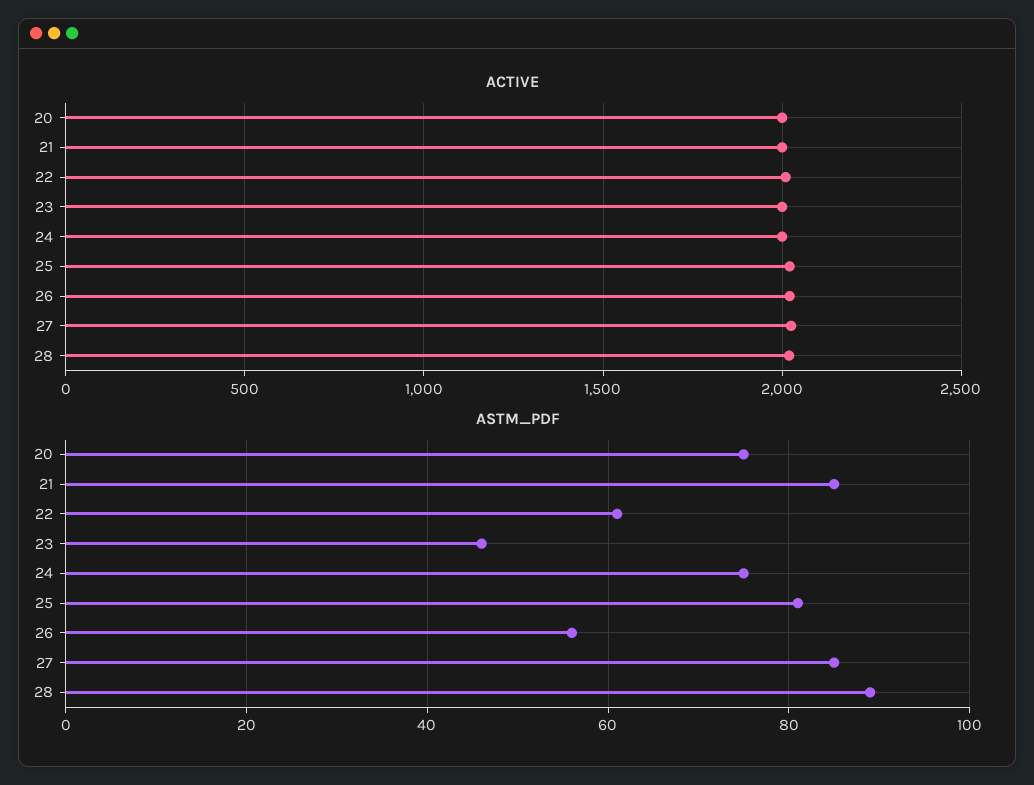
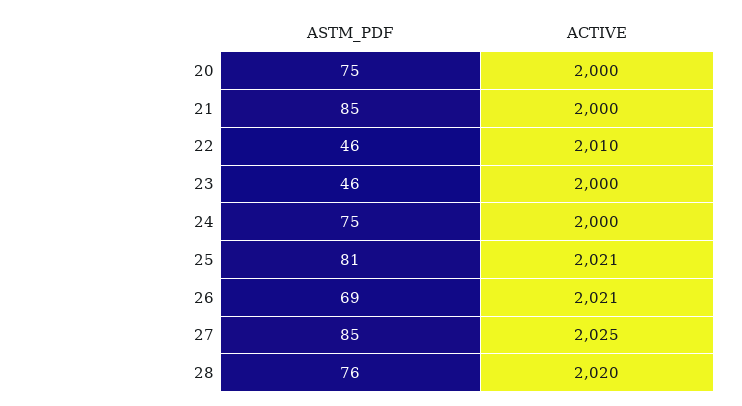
ASTM_PDF, 22: 60 -> 46
ASTM_PDF, 26: 55 -> 69
ASTM_PDF, 28: 90 -> 76

